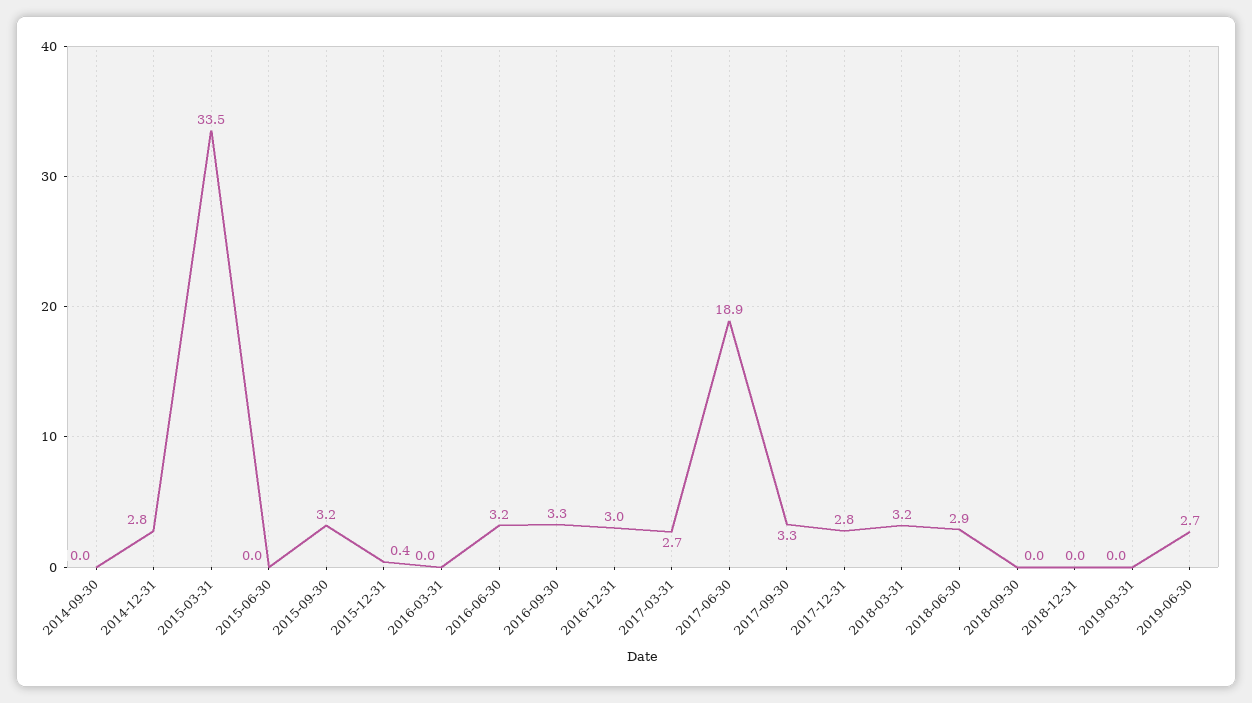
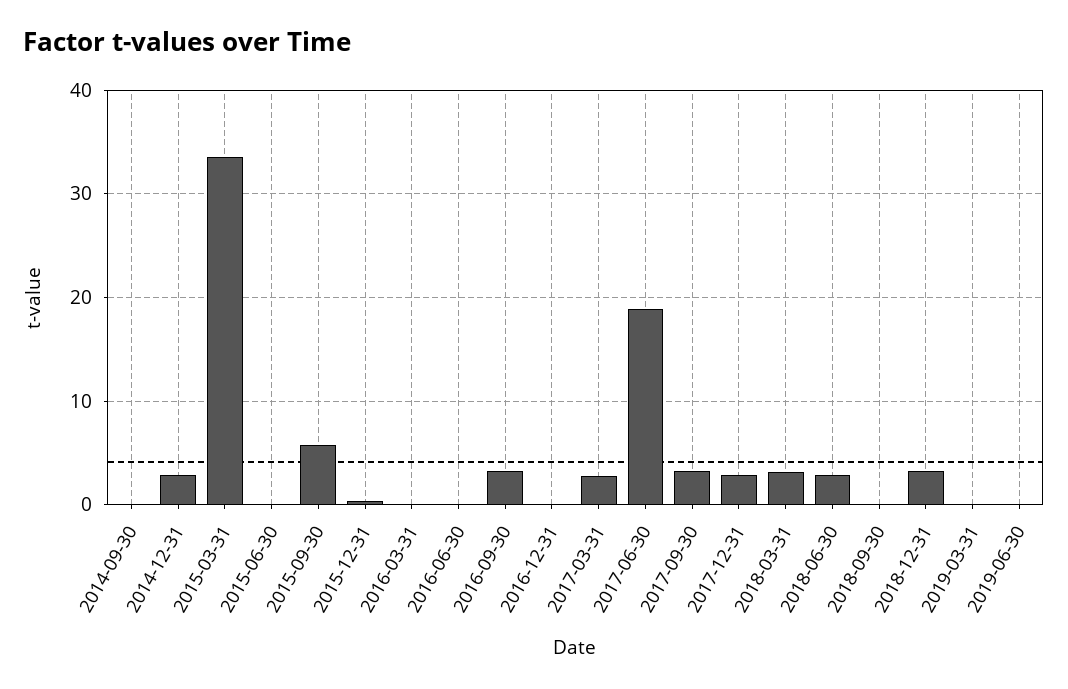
2015-09-30: 3.2 -> 6
2016-06-30: 3.2 -> 0
2016-12-31: 3 -> 0
2018-12-31: 0 -> 3
2019-06-30: 2.7 -> 0

